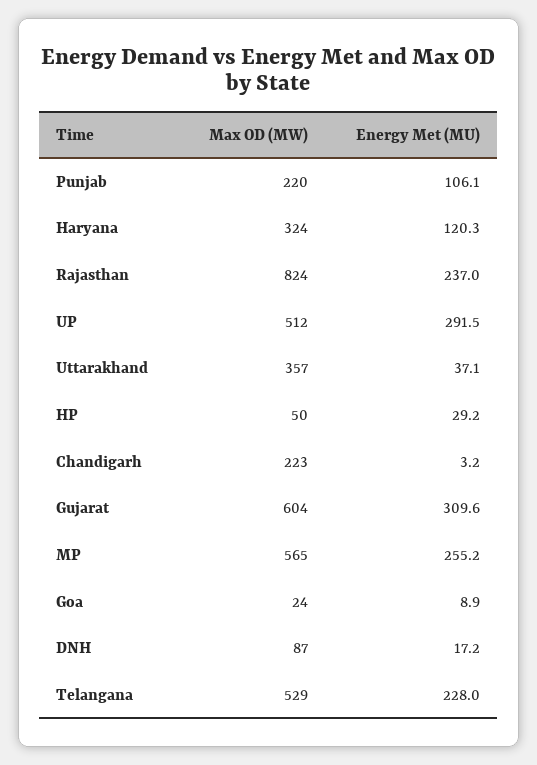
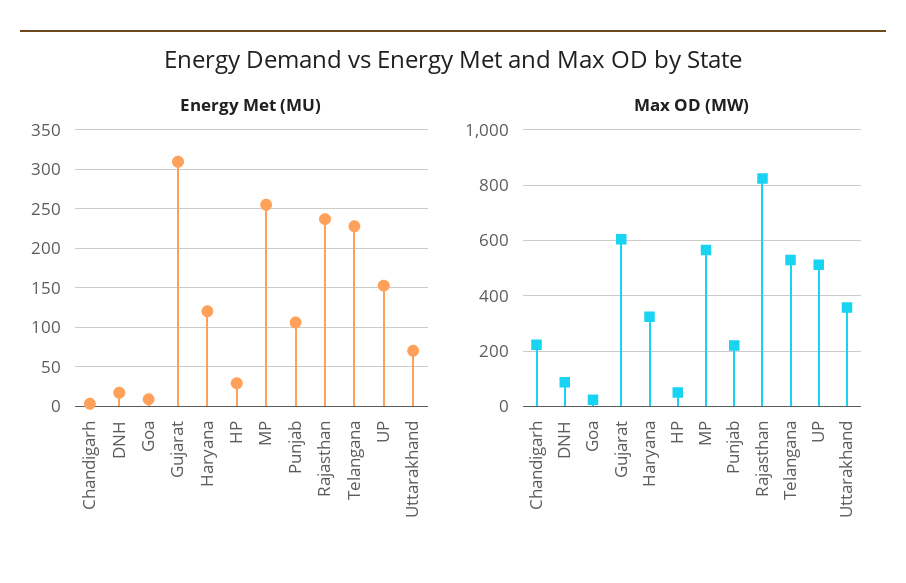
Energy Met (MU), UP: 291.5 -> 150
Energy Met (MU), Uttarakhand: 37.1 -> 70

